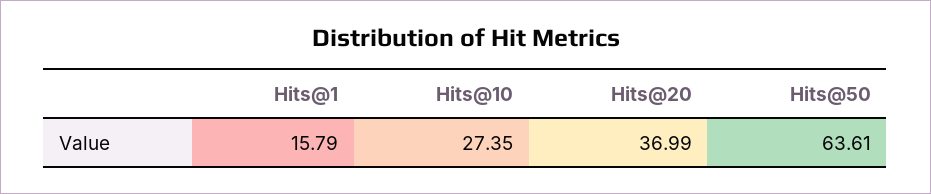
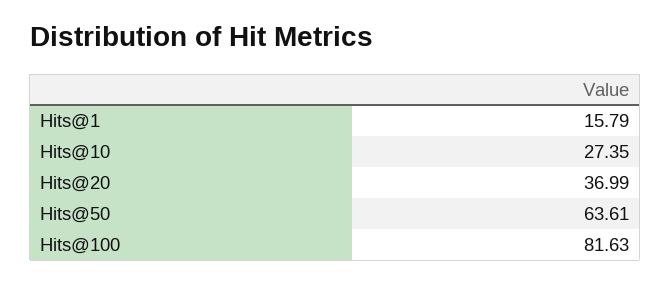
Hits@100: none -> 81.63

